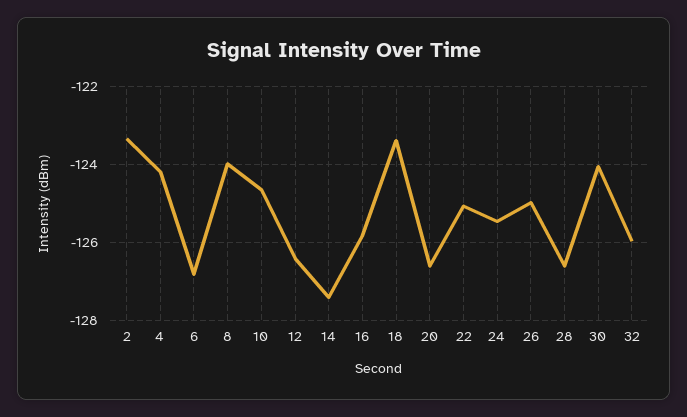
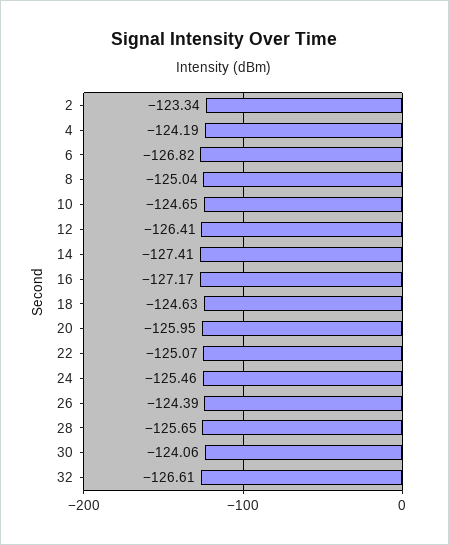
8: -124 -> -125.04
16: -125.8 -> -127.17
18: -123.4 -> -124.63
20: -126.6 -> -125.95
26: -125 -> -124.39
28: -126.6 -> -125.65
32: -126 -> -126.61

